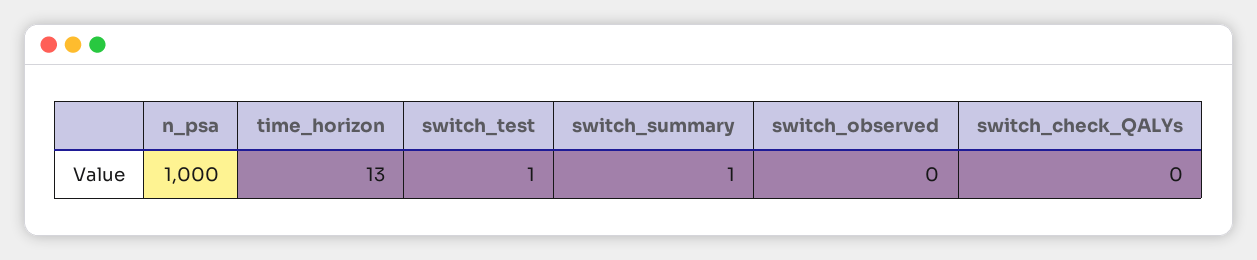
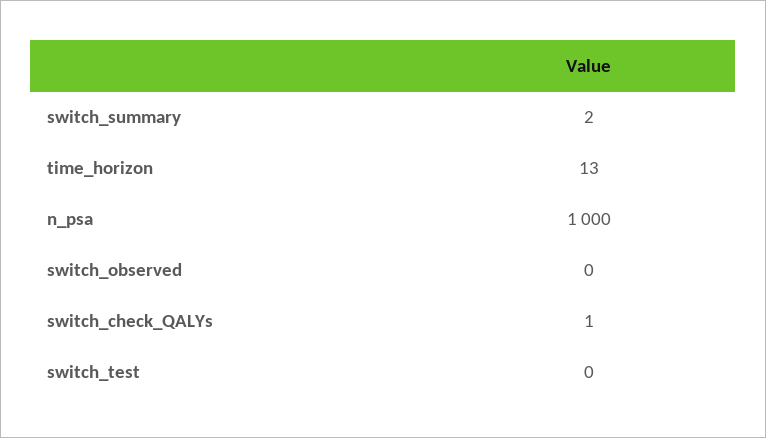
switch_test: 1 -> 0
switch_summary: 1 -> 2
switch_check_QALYs: 0 -> 1

